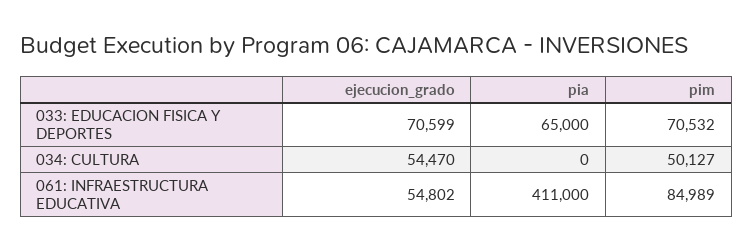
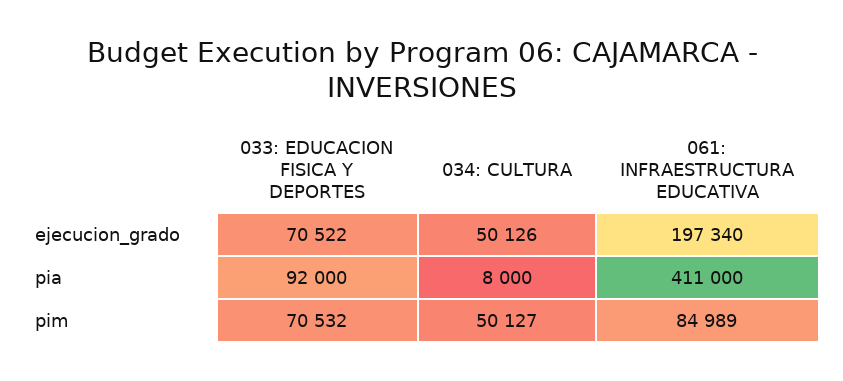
ejecucion_grado, 033: EDUCACION FISICA Y DEPORTES: 70599 -> 70522
pia, 033: EDUCACION FISICA Y DEPORTES: 65000 -> 92000
ejecucion_grado, 034: CULTURA: 54470 -> 50126
pia, 034: CULTURA: 0 -> 8000
ejecucion_grado, 061: INFRAESTRUCTURA EDUCATIVA: 54802 -> 197340

